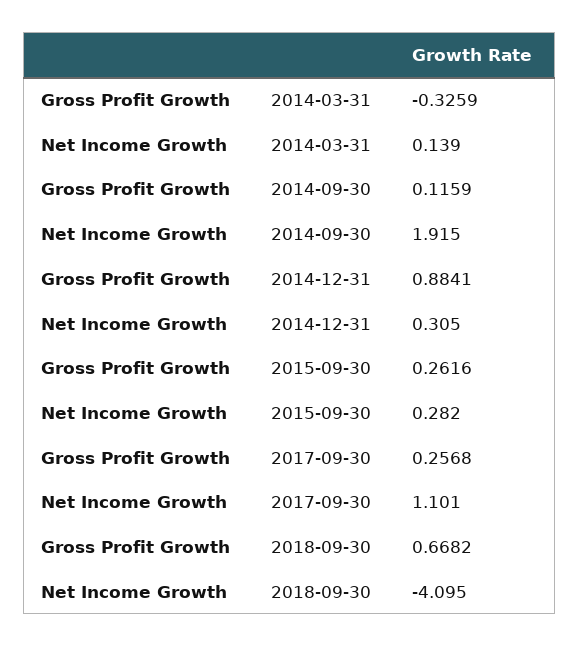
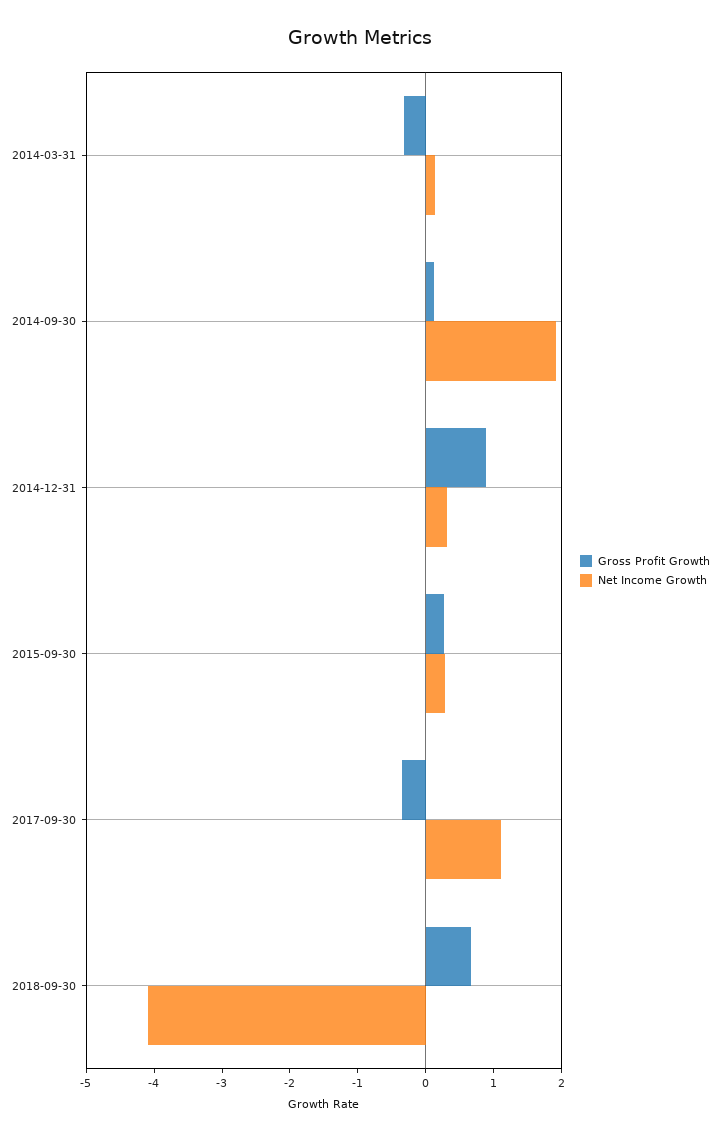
Gross Profit Growth, 2017-09-30: 0.2568 -> -0.4

